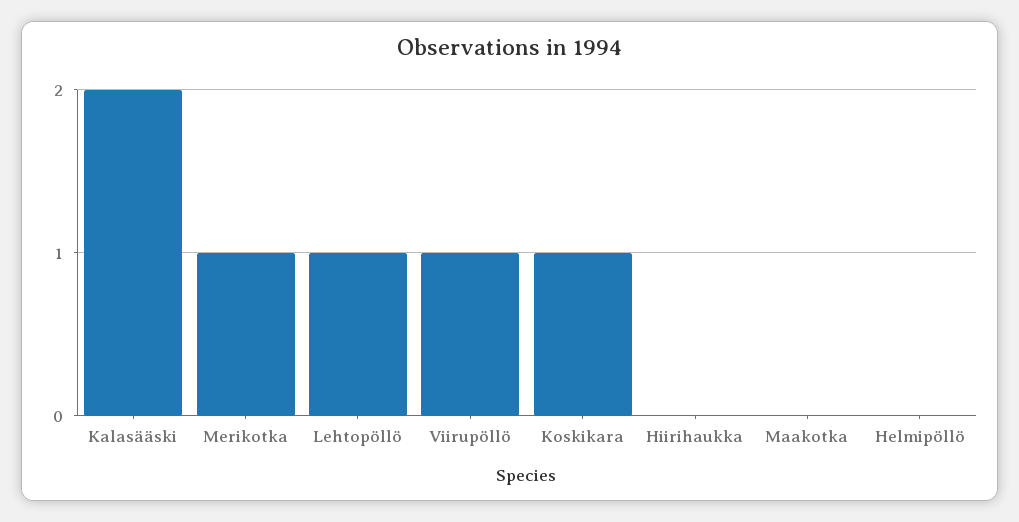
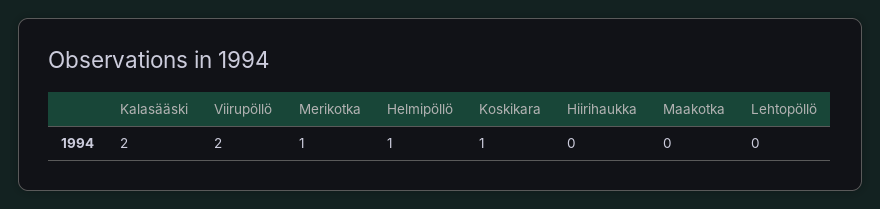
Lehtopöllö: 1 -> 0
Viirupöllö: 1 -> 2
Helmipöllö: 0 -> 1

